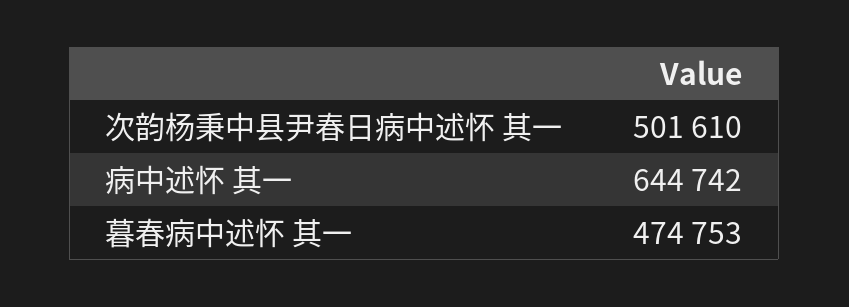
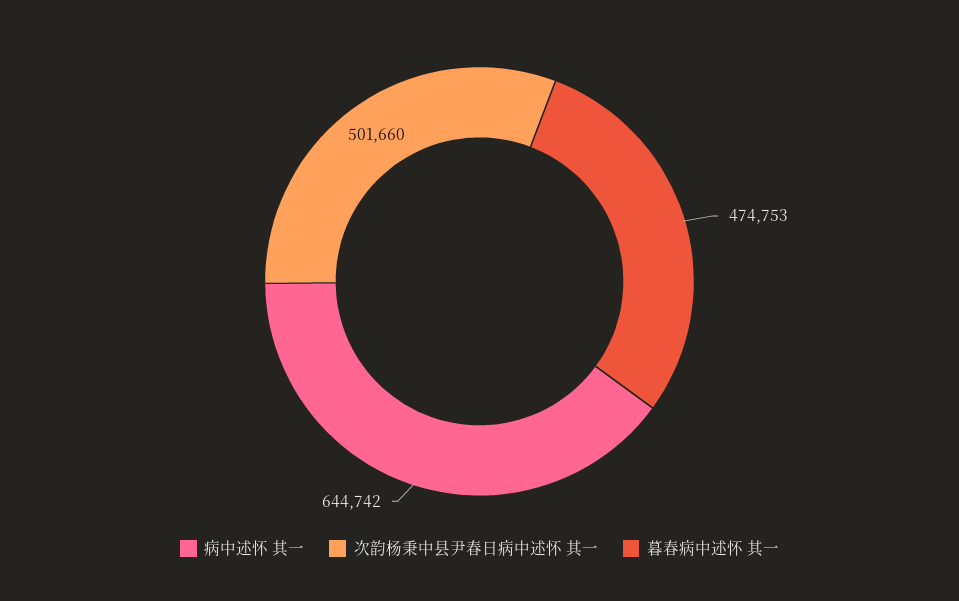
次韵杨秉中县尹春日病中述怀 其一: 501610 -> 501660

